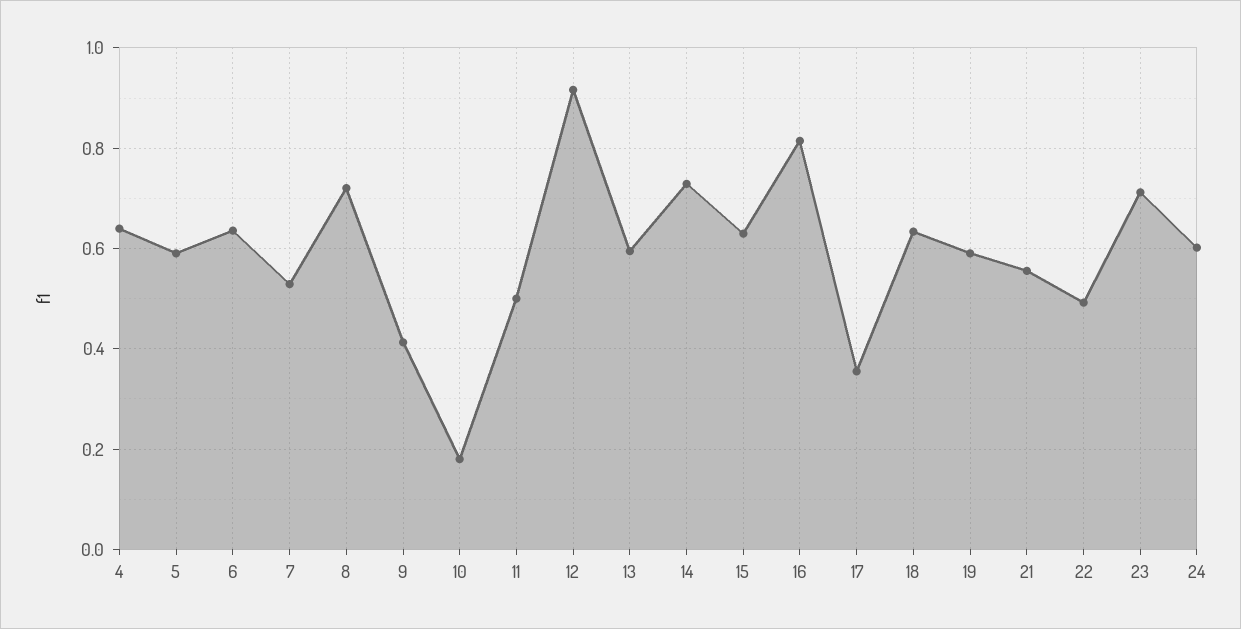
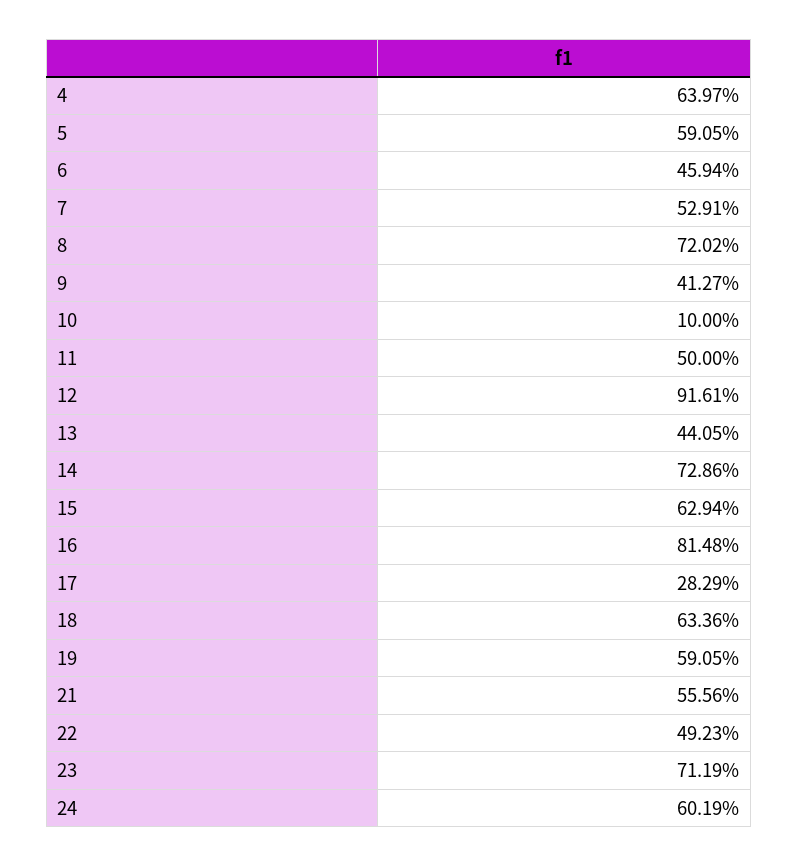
6: 0.64 -> 0.4594
10: 0.18 -> 0.1
13: 0.6 -> 0.4405
17: 0.36 -> 0.2829

